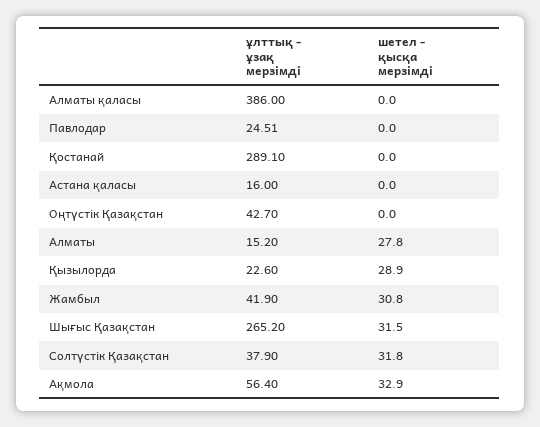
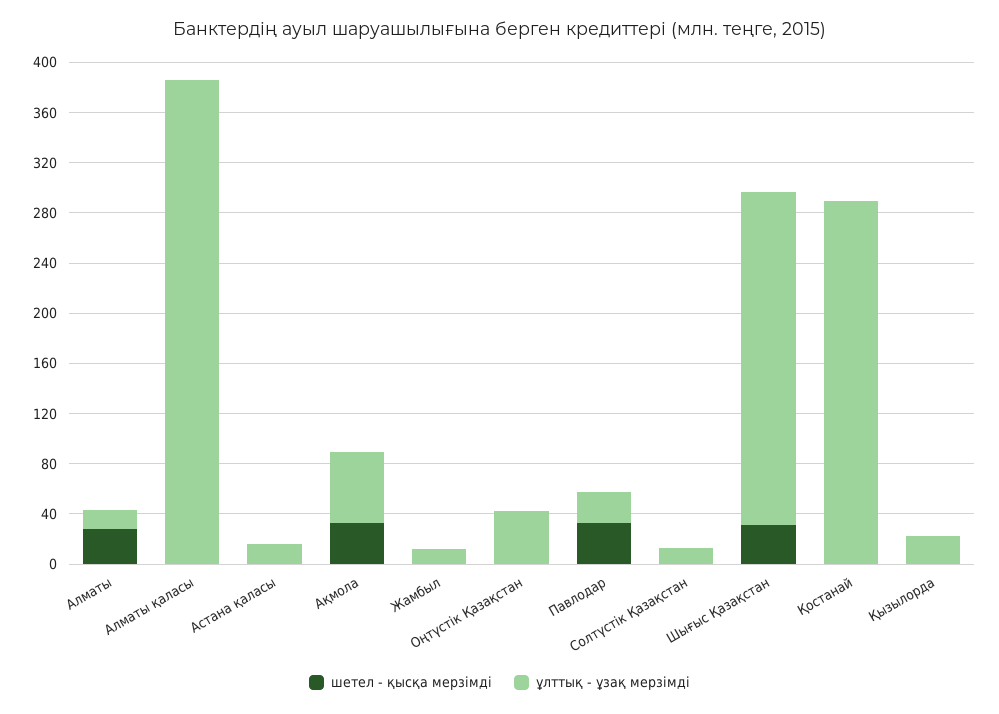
шетел - қысқа мерзімді, Павлодар: 0 -> 30
шетел - қысқа мерзімді, Қызылорда: 28.9 -> 0
ұлттық - ұзақ мерзімді, Жамбыл: 41.9 -> 10
шетел - қысқа мерзімді, Жамбыл: 30.8 -> 0
ұлттық - ұзақ мерзімді, Солтүстік Қазақстан: 37.9 -> 10
шетел - қысқа мерзімді, Солтүстік Қазақстан: 31.8 -> 0

